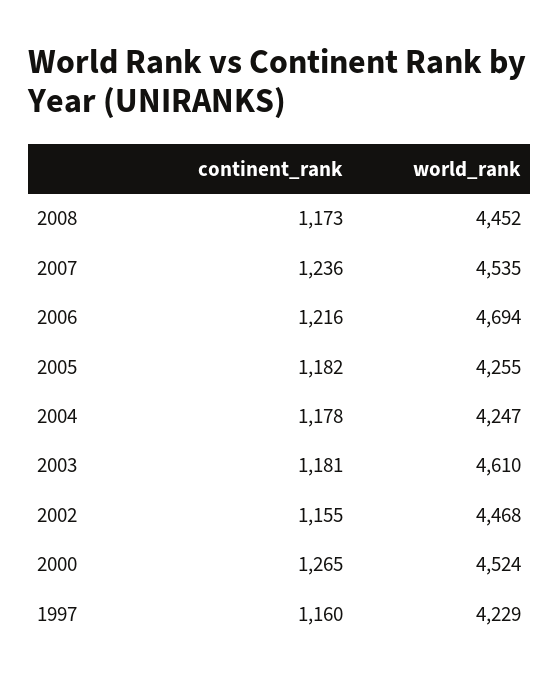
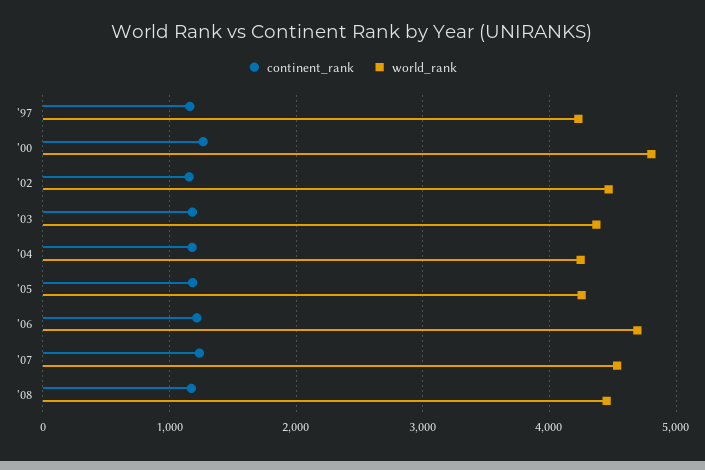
world_rank, 2003: 4610 -> 4400
world_rank, 2000: 4524 -> 4800

